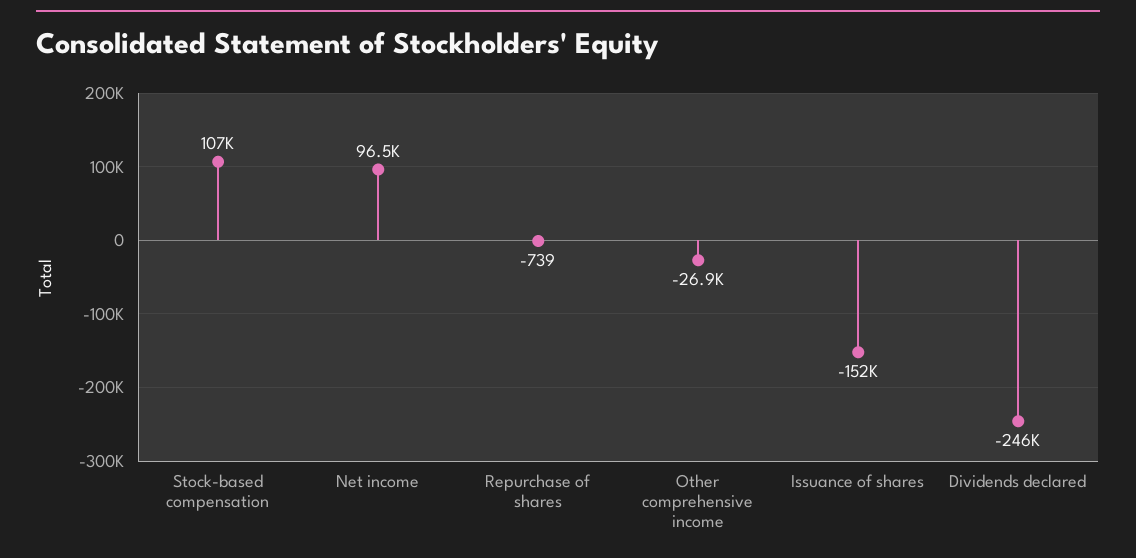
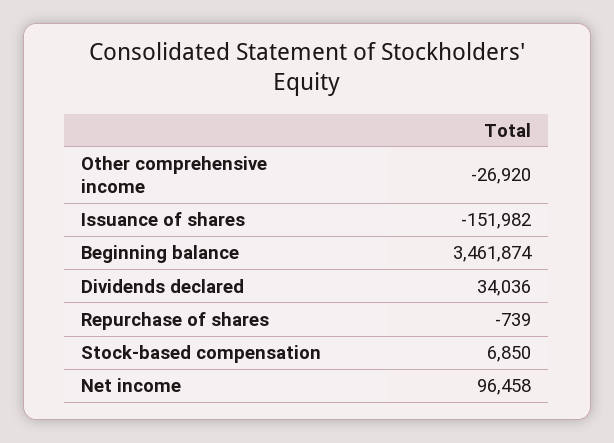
Stock-based compensation: 107000 -> 6850
Dividends declared: -246000 -> 34036
Beginning balance: none -> 3461874

